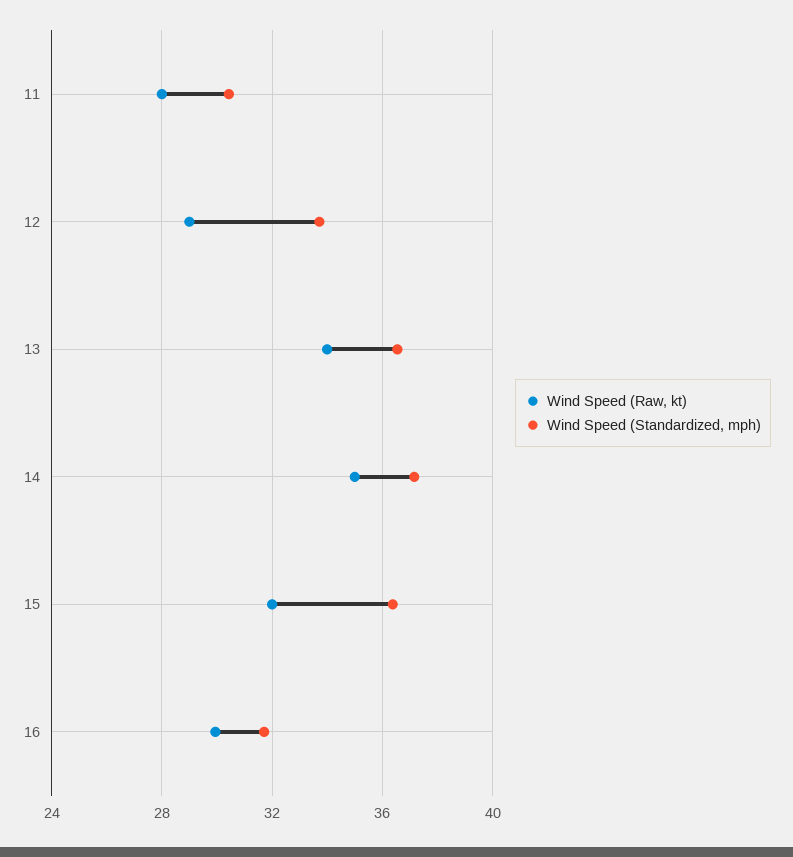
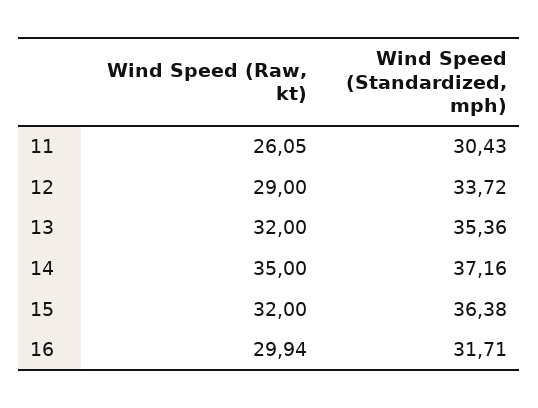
Wind Speed (Raw, kt), 11: 28 -> 26.05
Wind Speed (Raw, kt), 13: 34 -> 32
Wind Speed (Standardized, mph), 13: 36.5 -> 35.36

